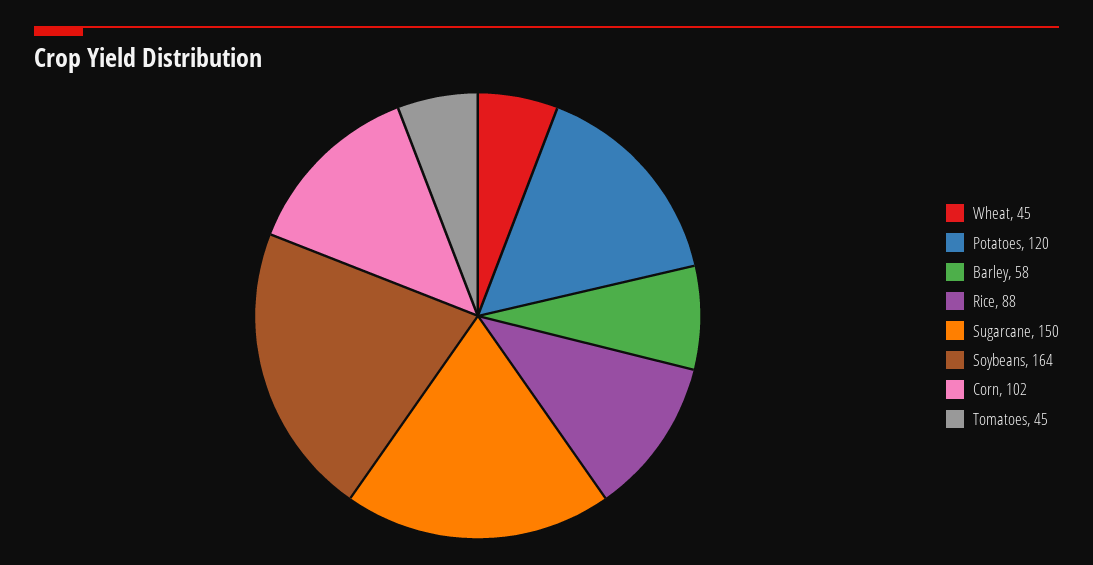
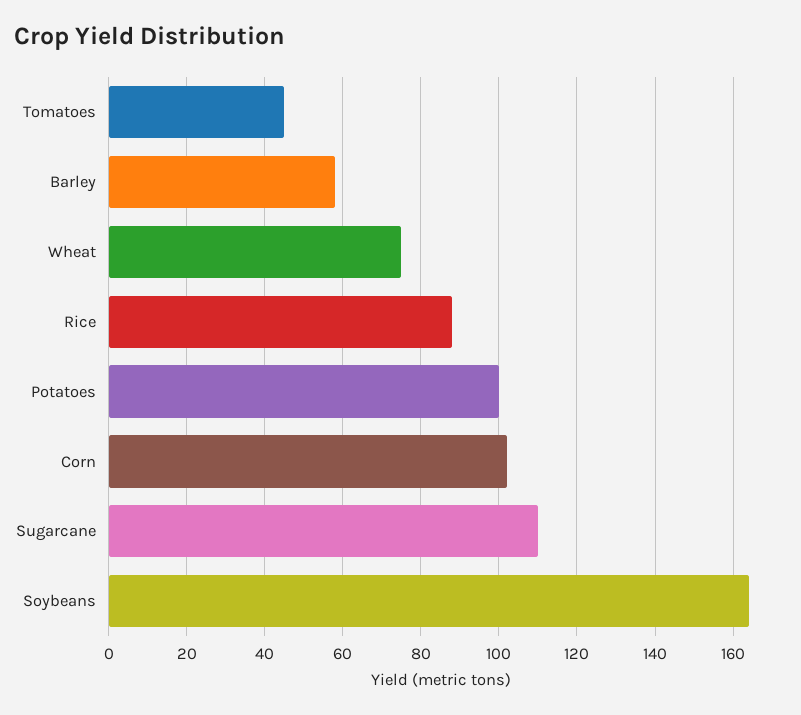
Wheat: 45 -> 75
Potatoes: 120 -> 100
Sugarcane: 150 -> 110

